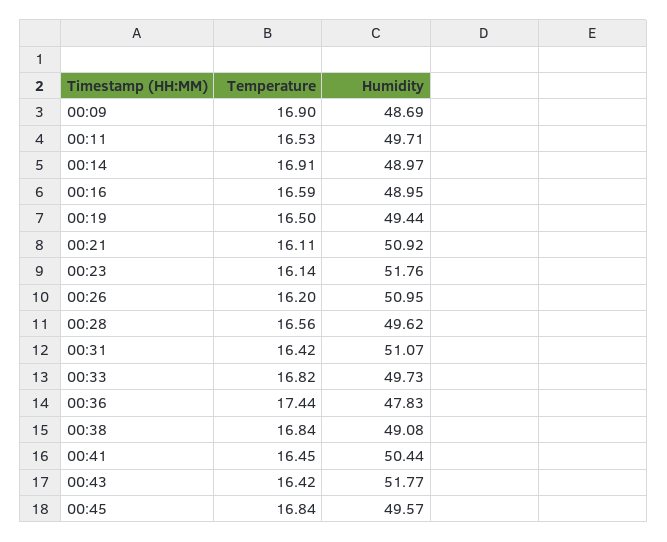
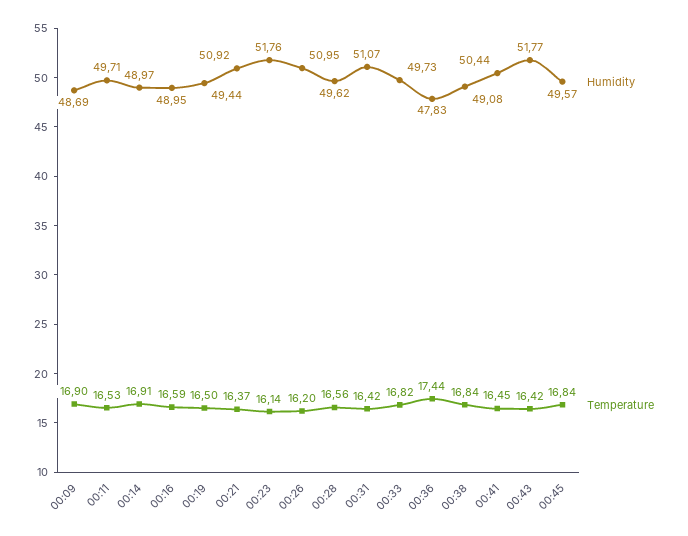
Temperature, 00:21: 16.11 -> 16.37

